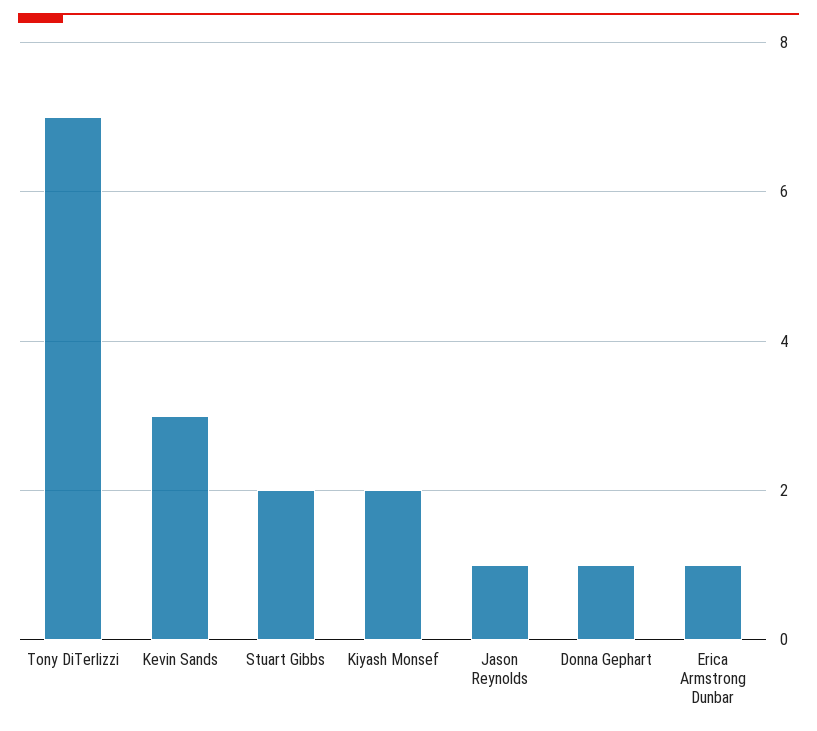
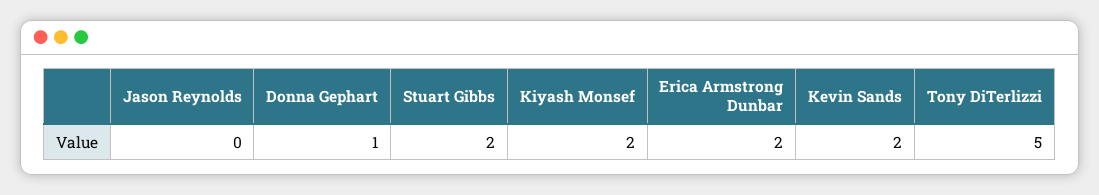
Tony DiTerlizzi: 7 -> 5
Kevin Sands: 3 -> 2
Jason Reynolds: 1 -> 0
Erica Armstrong Dunbar: 1 -> 2

